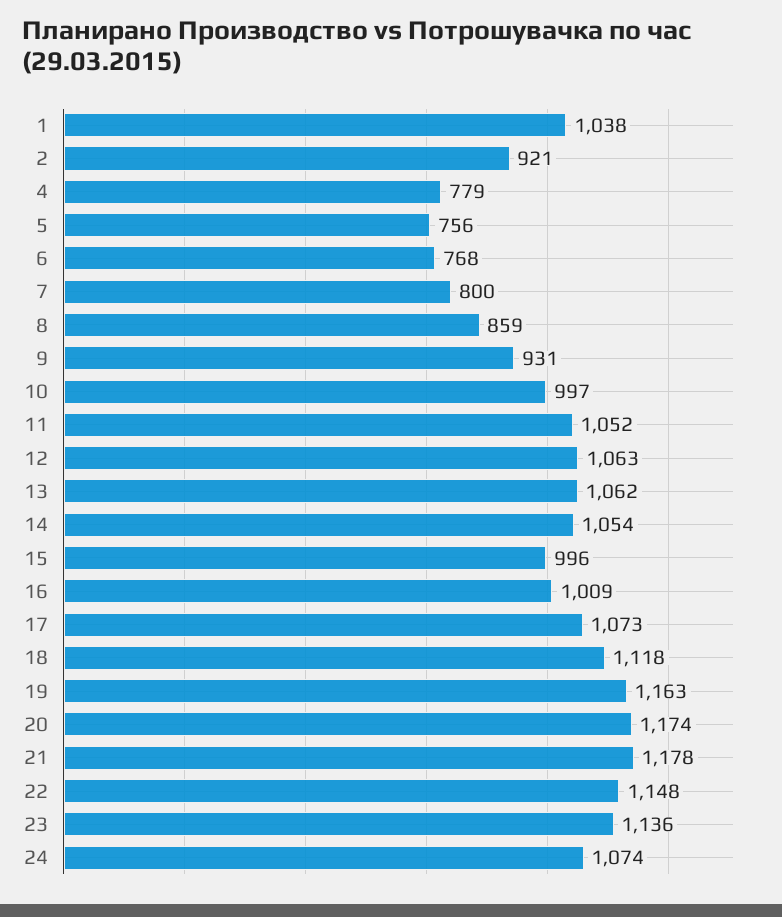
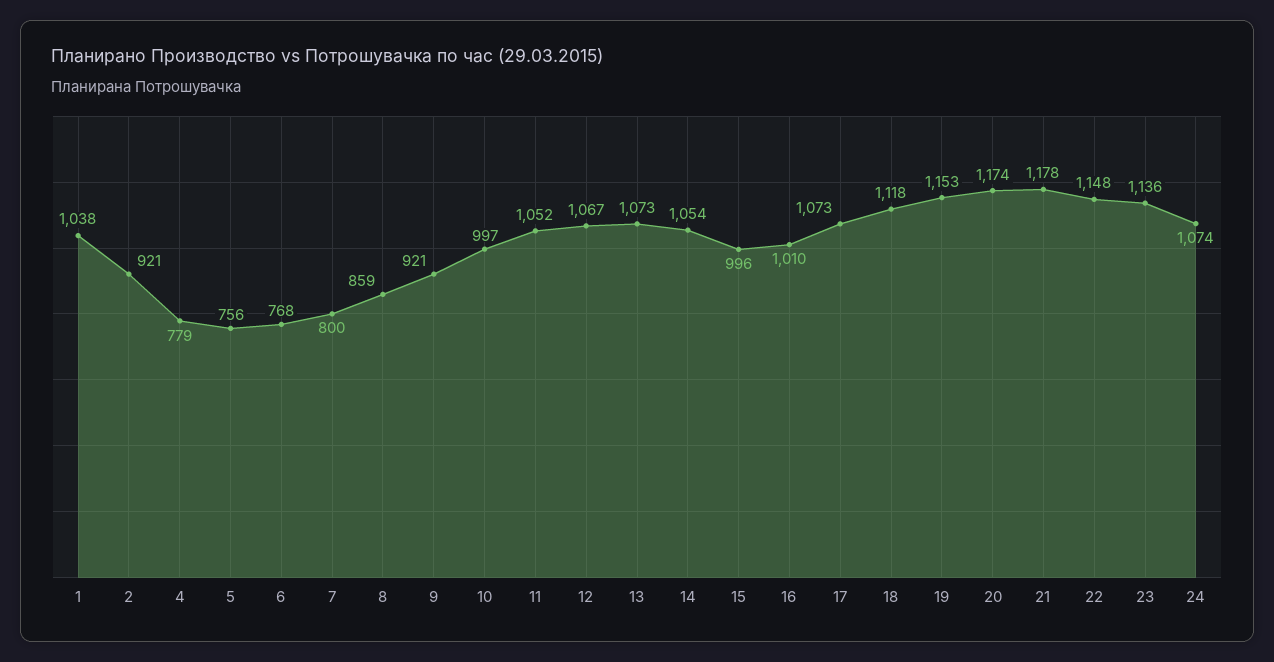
9: 931 -> 921
12: 1063 -> 1067
13: 1062 -> 1073
16: 1009 -> 1010
19: 1163 -> 1153

